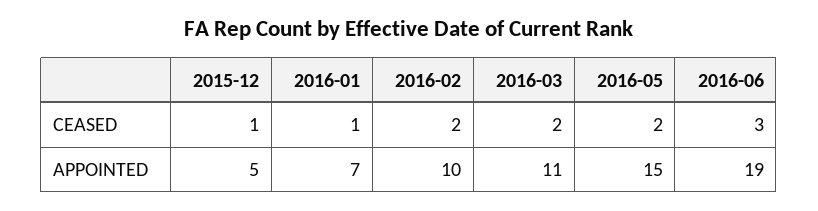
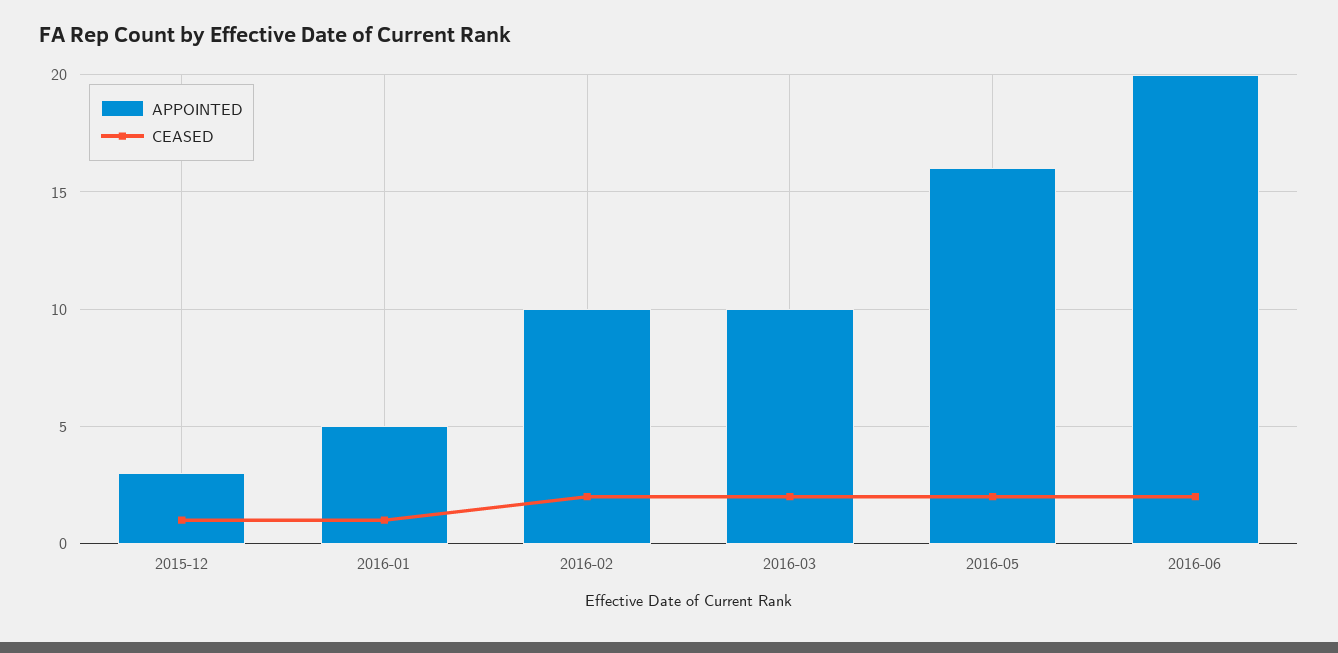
CEASED, 2016-06: 3 -> 2
APPOINTED, 2015-12: 5 -> 3
APPOINTED, 2016-01: 7 -> 5
APPOINTED, 2016-03: 11 -> 10
APPOINTED, 2016-05: 15 -> 16
APPOINTED, 2016-06: 19 -> 20

